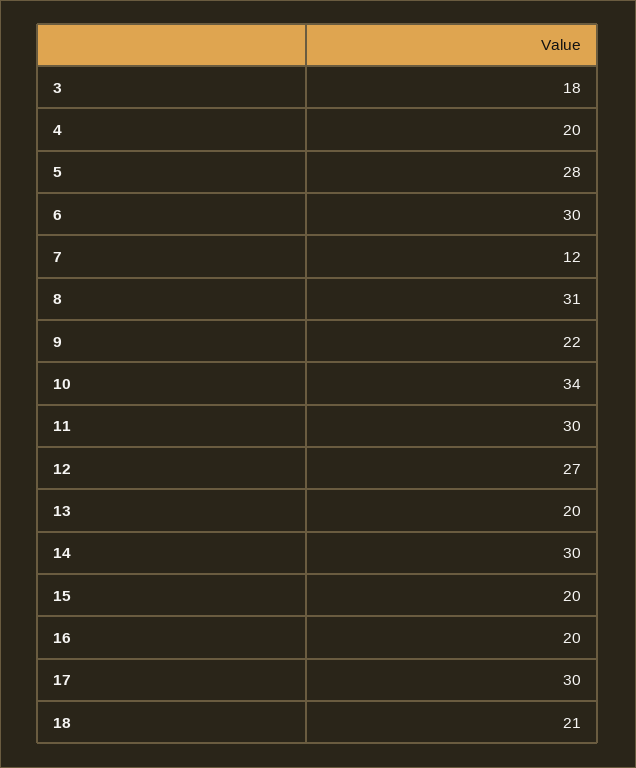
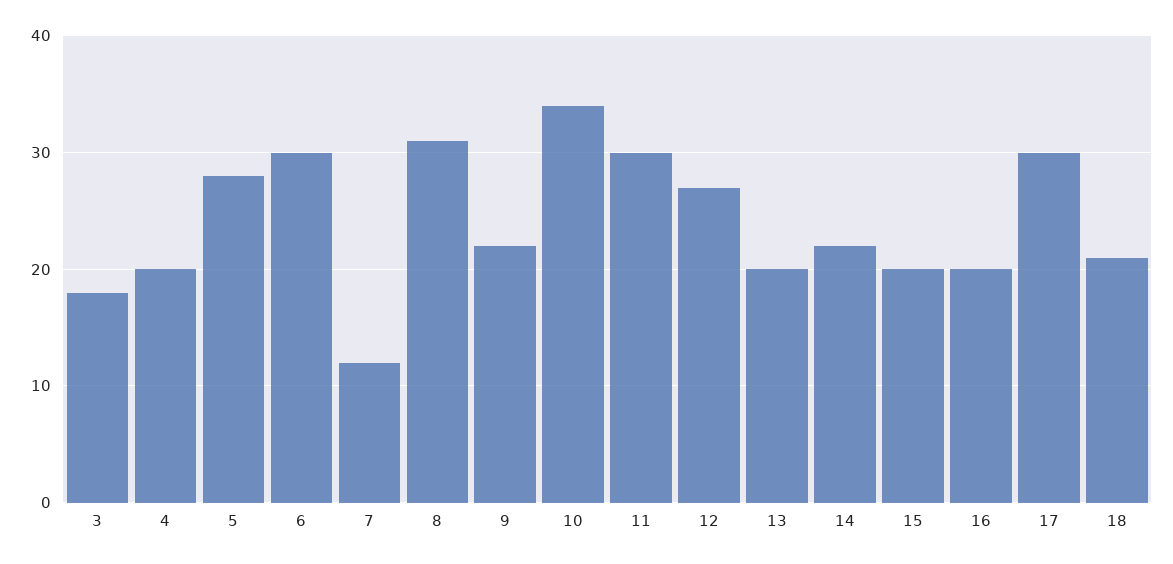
14: 30 -> 22

